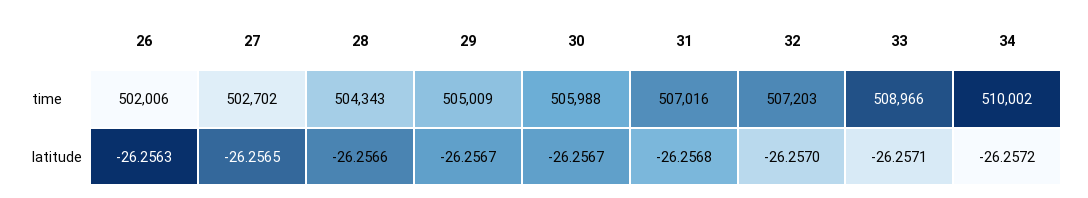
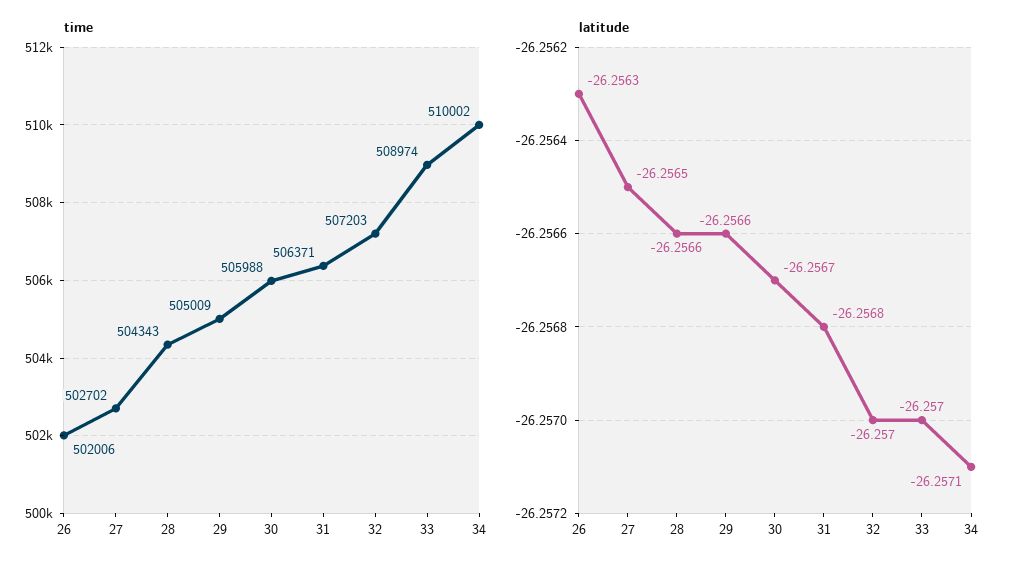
time, 31: 507016 -> 506371
time, 33: 508966 -> 508974
latitude, 29: -26.2567 -> -26.2566
latitude, 33: -26.2571 -> -26.257
latitude, 34: -26.2572 -> -26.2571

